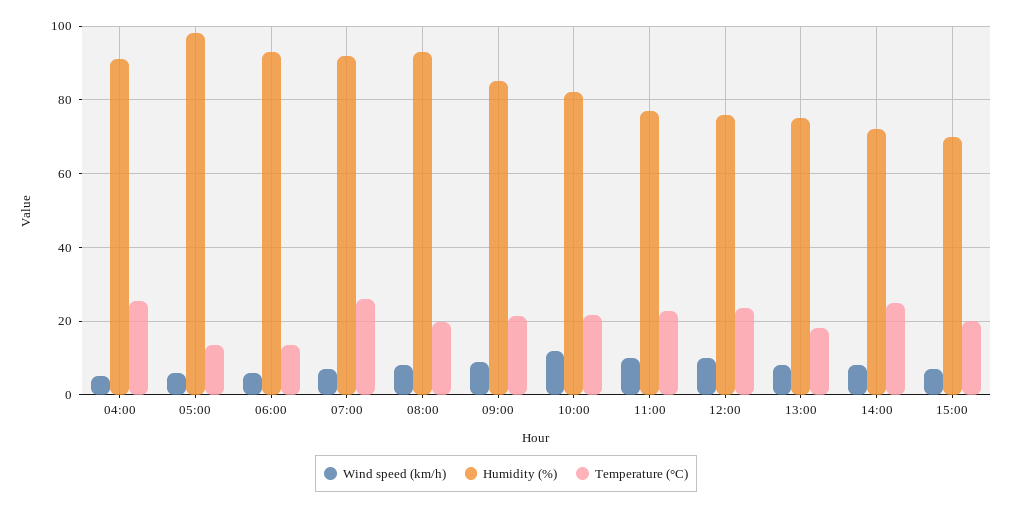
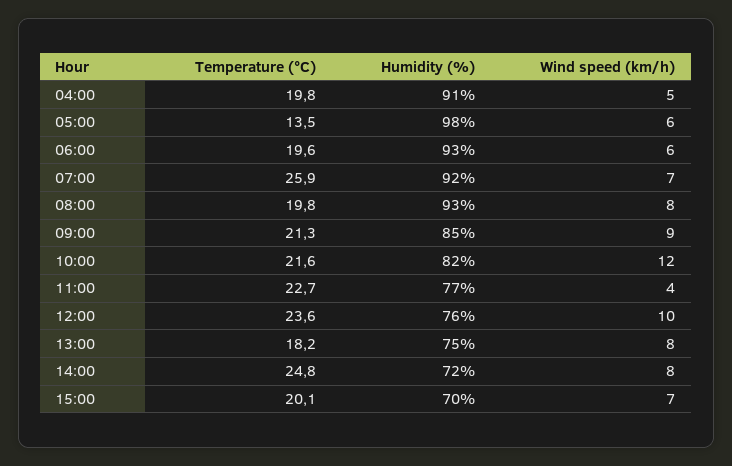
Temperature (°C), 04:00: 26 -> 19.8
Temperature (°C), 06:00: 14 -> 19.6
Wind speed (km/h), 11:00: 10 -> 4

